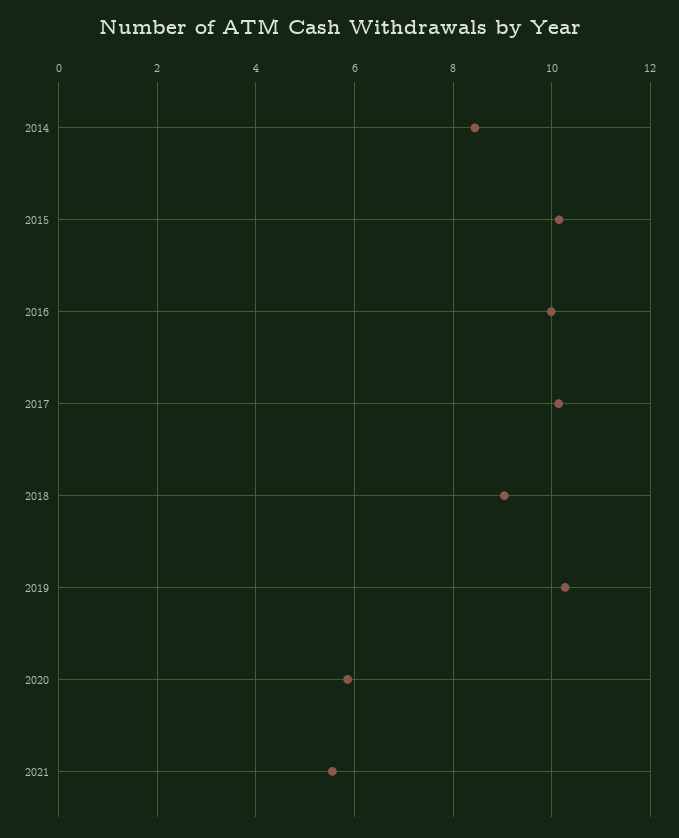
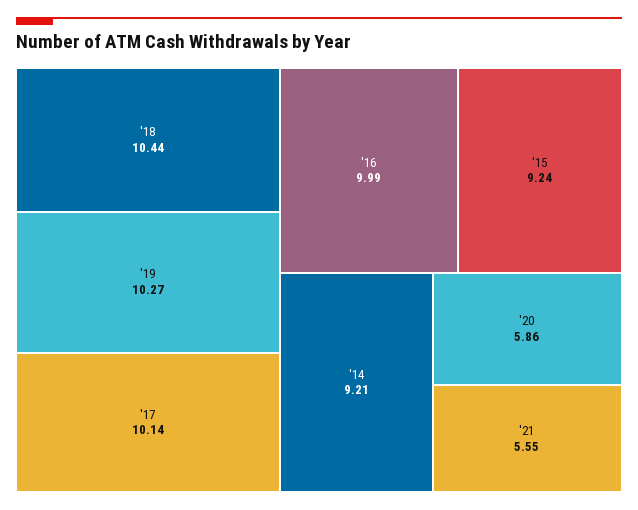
2014: 8.4 -> 9.21
2015: 10.2 -> 9.24
2018: 9 -> 10.44

